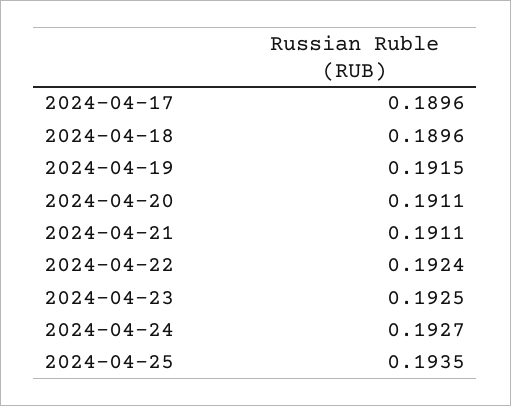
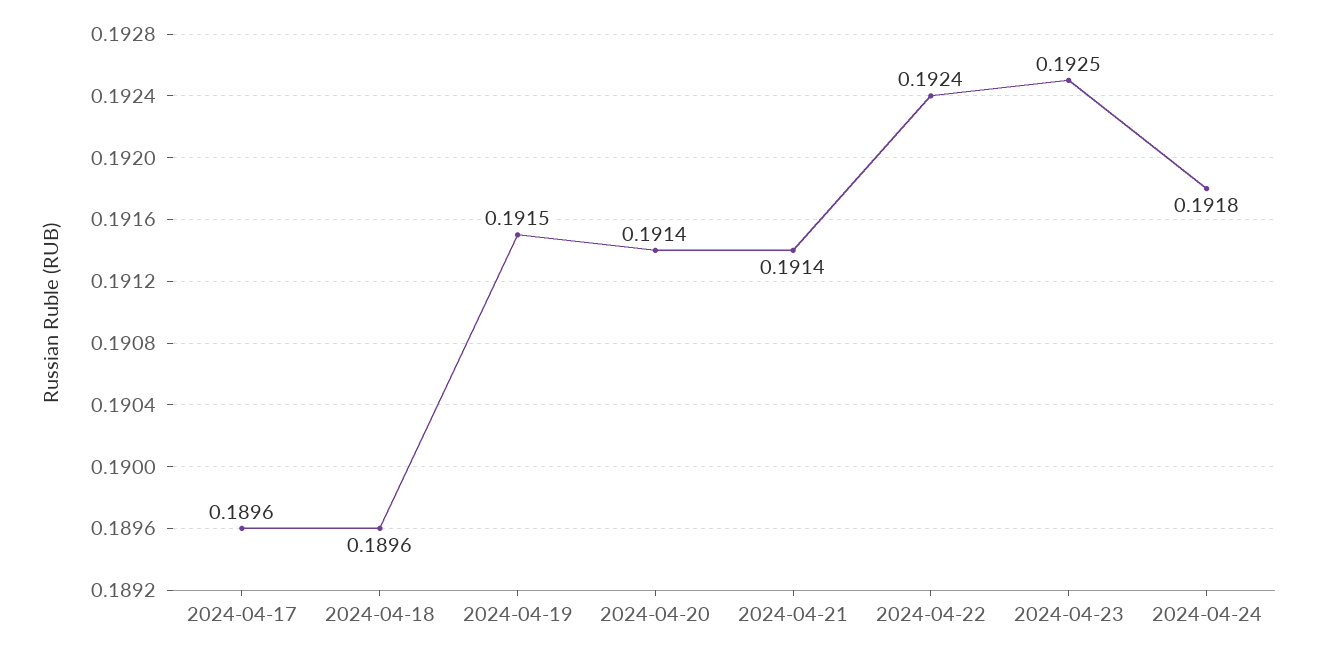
2024-04-20: 0.1911 -> 0.1914
2024-04-21: 0.1911 -> 0.1914
2024-04-24: 0.1927 -> 0.1918
2024-04-25: 0.1935 -> none

